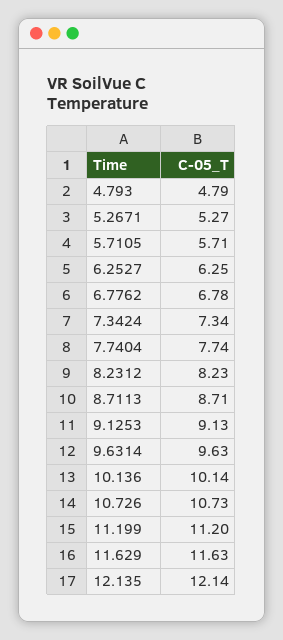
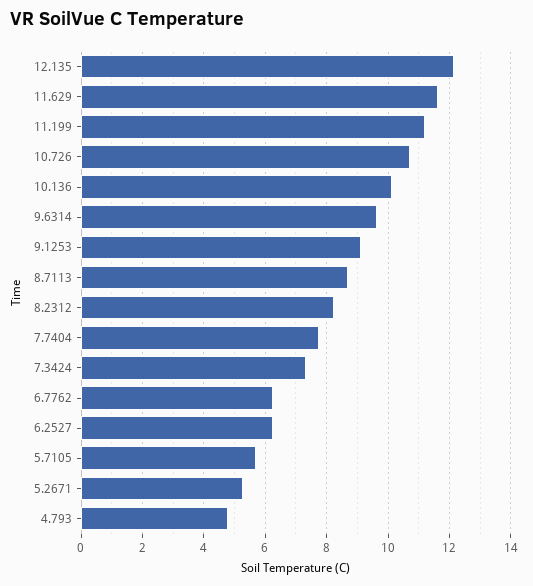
6.7762: 6.78 -> 6.2

